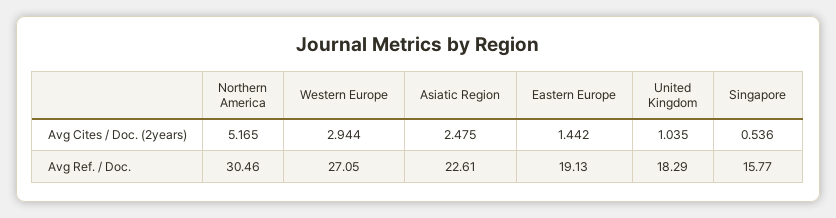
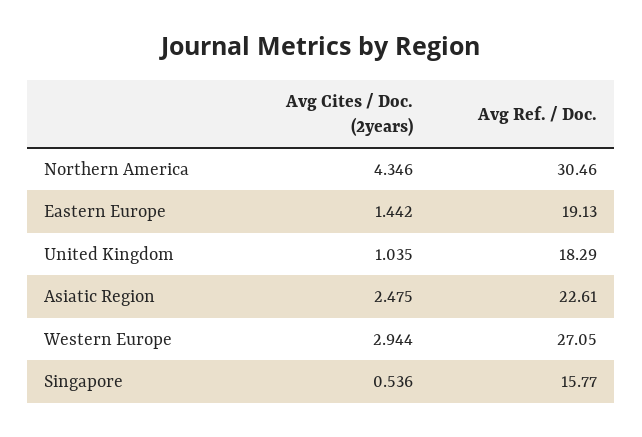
Northern America, Avg Cites / Doc. (2years): 5.165 -> 4.346

